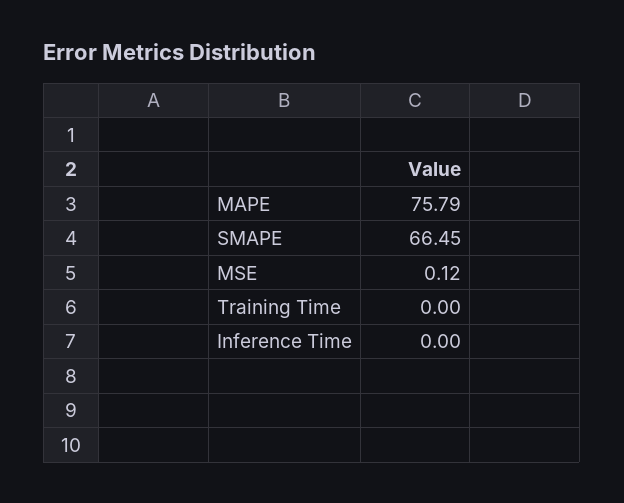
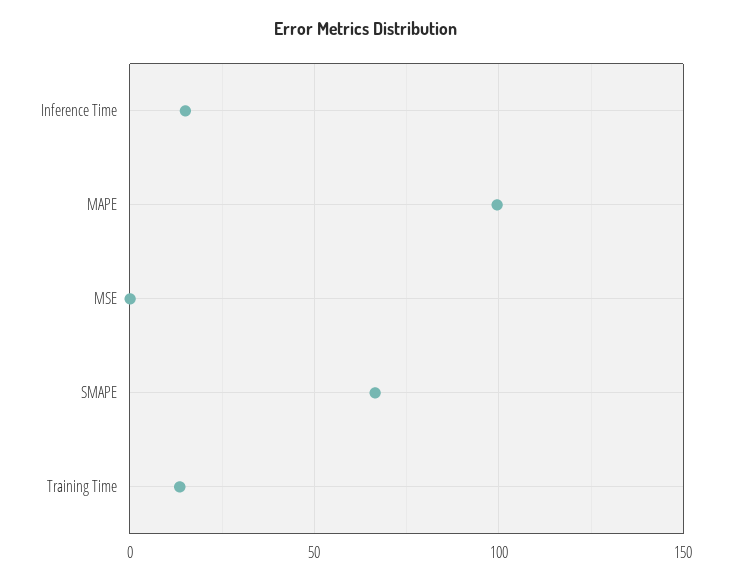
MAPE: 75.79 -> 100
Training Time: 0 -> 15
Inference Time: 0 -> 15

